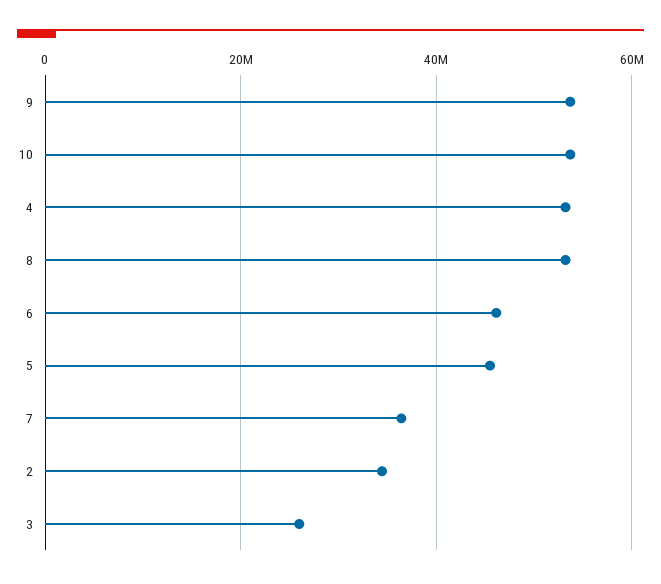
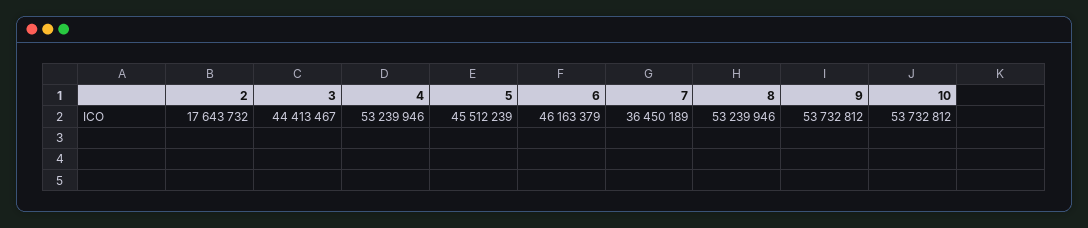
2: 34000000 -> 17643732
3: 26000000 -> 44413467

